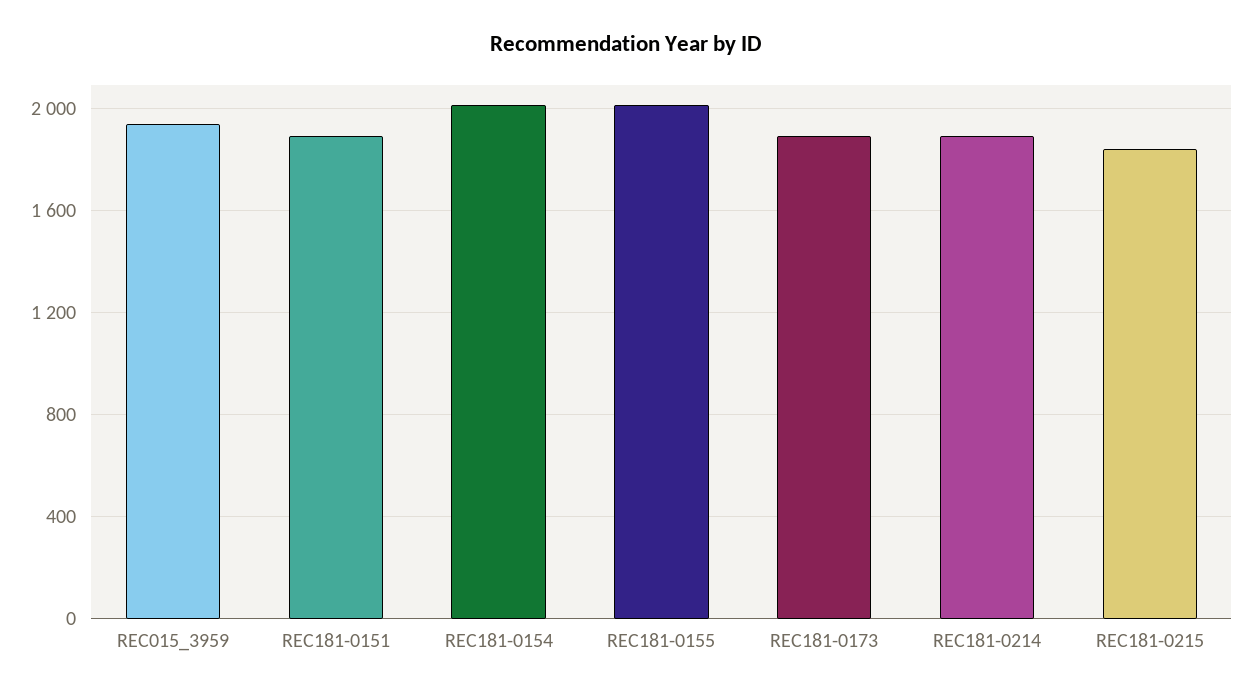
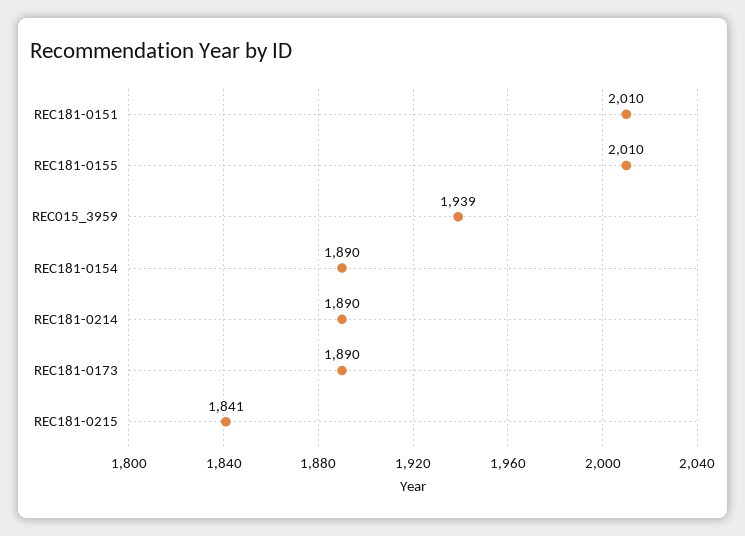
REC181-0151: 1900 -> 2010
REC181-0154: 2000 -> 1890

